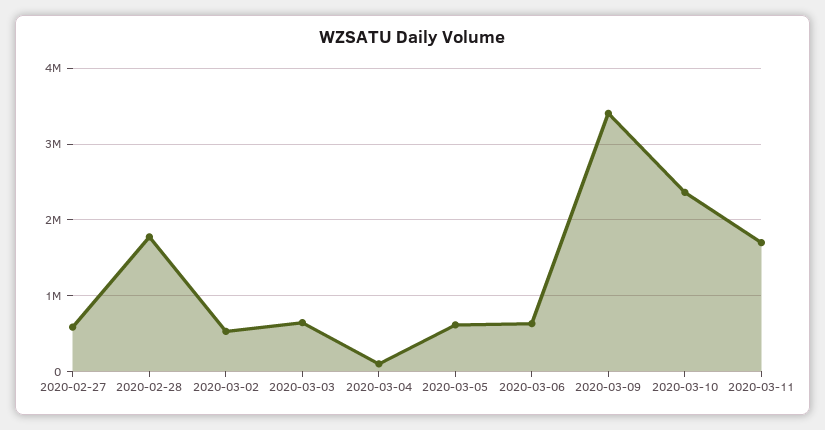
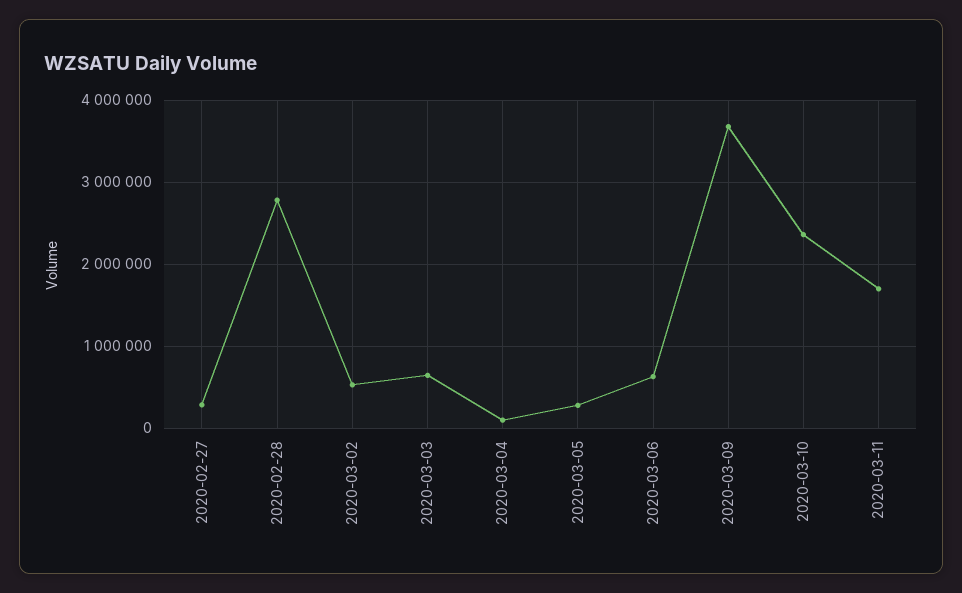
2020-02-27: 600000 -> 300000
2020-02-28: 1800000 -> 2800000
2020-03-05: 600000 -> 300000
2020-03-09: 3400000 -> 3700000

